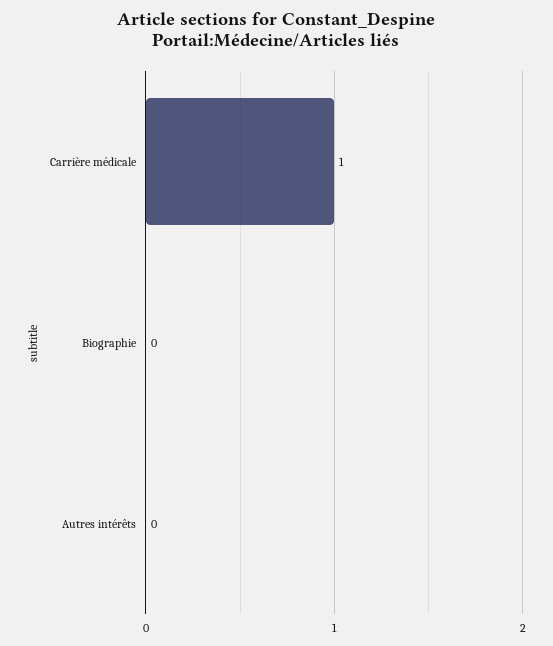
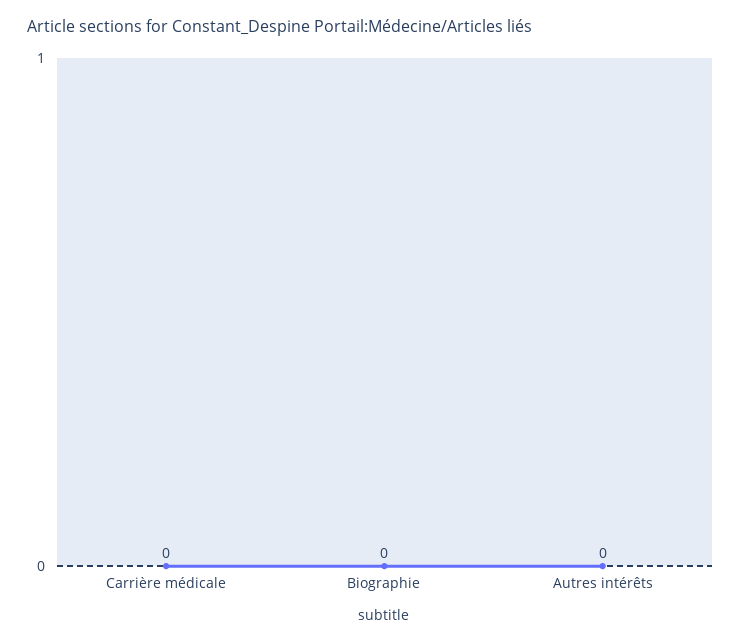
Carrière médicale: 1 -> 0

